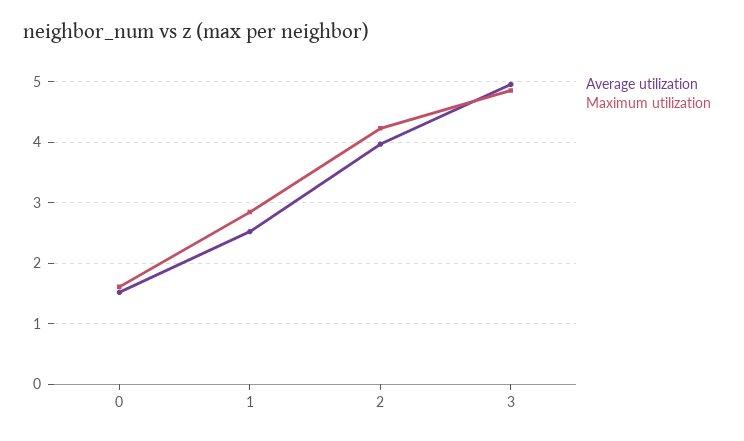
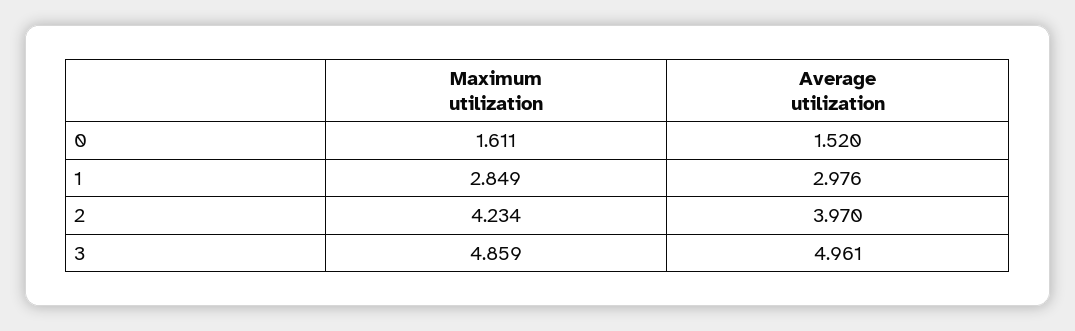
Average utilization, 1: 2.5 -> 2.976

